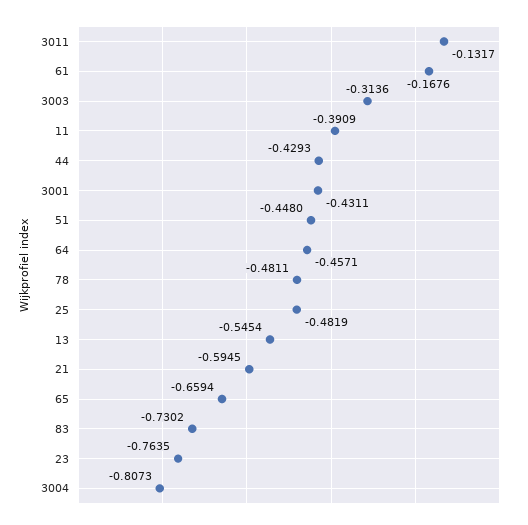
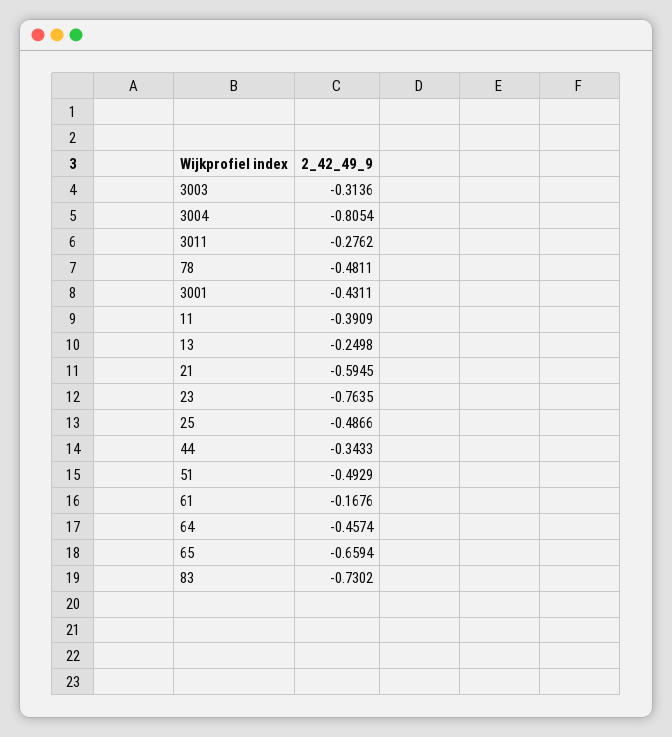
3011: -0.1317 -> -0.2762
44: -0.4293 -> -0.3433
51: -0.448 -> -0.4929
64: -0.4571 -> -0.4574
25: -0.4819 -> -0.4866
13: -0.5454 -> -0.2498
3004: -0.8073 -> -0.8054

